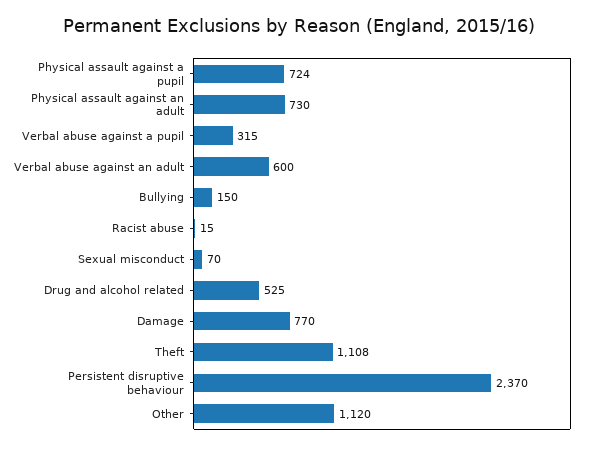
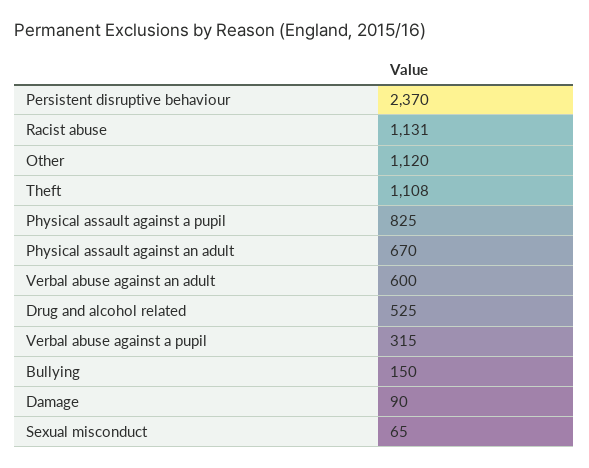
Physical assault against a pupil: 724 -> 825
Physical assault against an adult: 730 -> 670
Racist abuse: 15 -> 1131
Sexual misconduct: 70 -> 65
Damage: 770 -> 90

